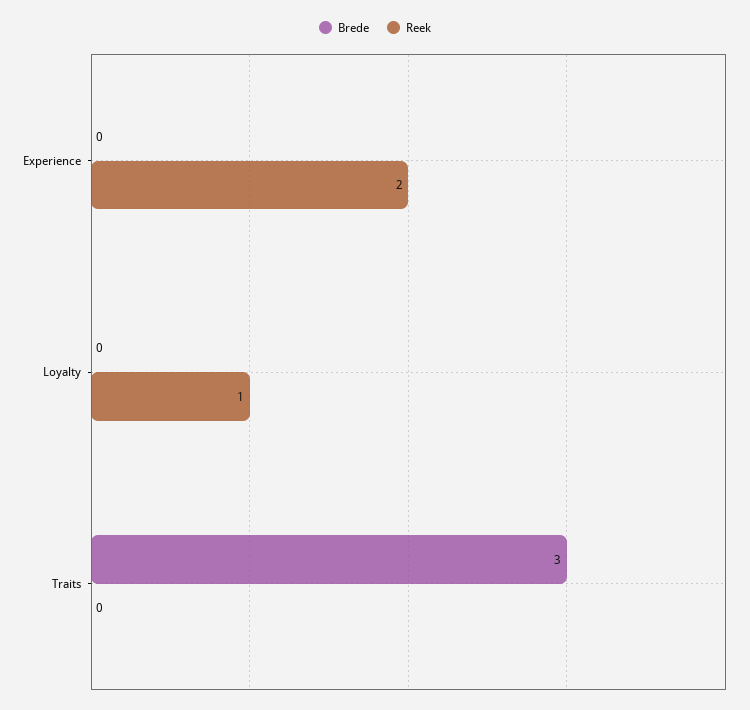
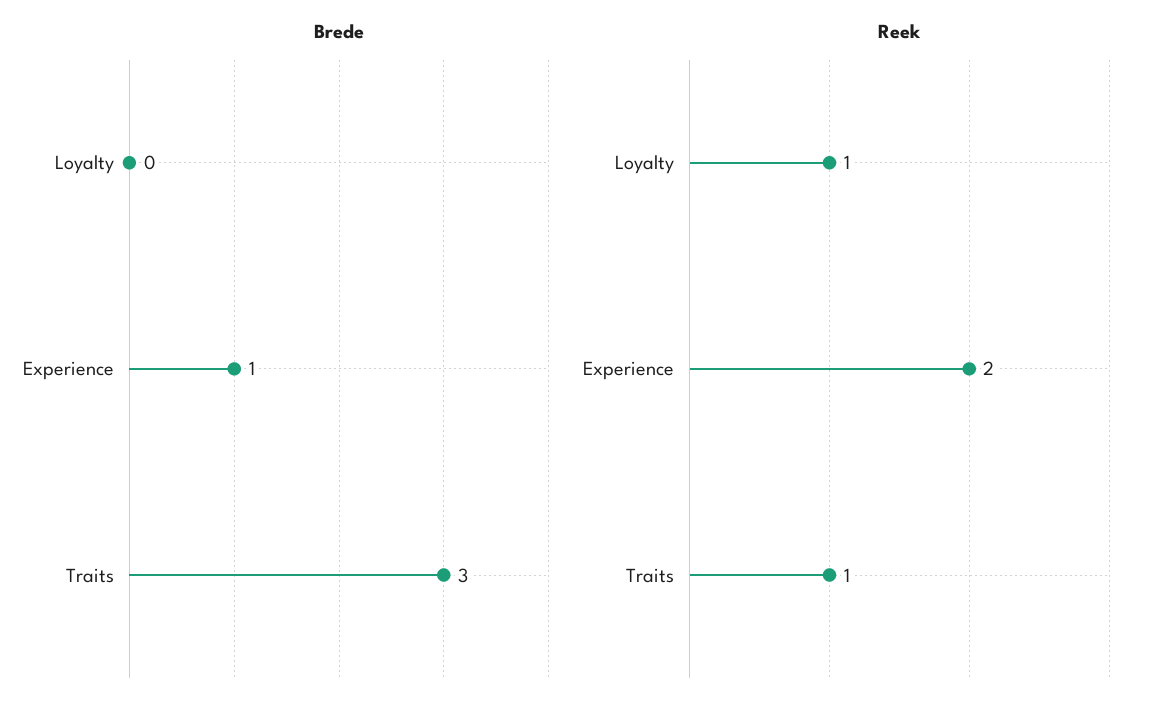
Brede, Experience: 0 -> 1
Reek, Traits: 0 -> 1

